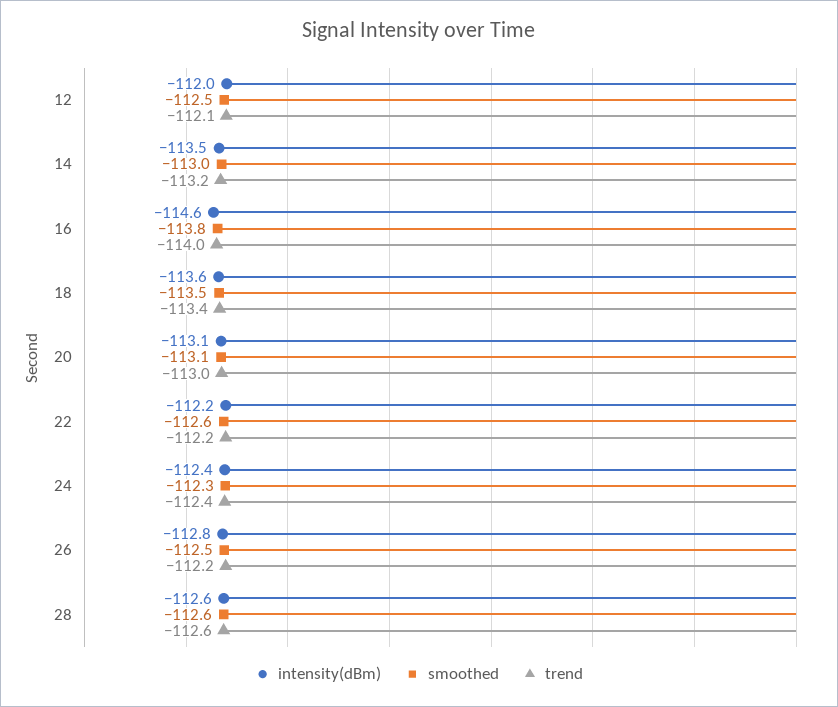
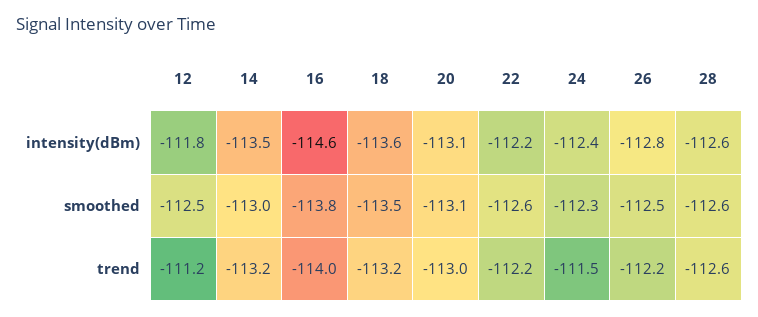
intensity(dBm), 12: -112 -> -111.8
trend, 12: -112.1 -> -111.2
trend, 18: -113.4 -> -113.2
trend, 24: -112.4 -> -111.5

